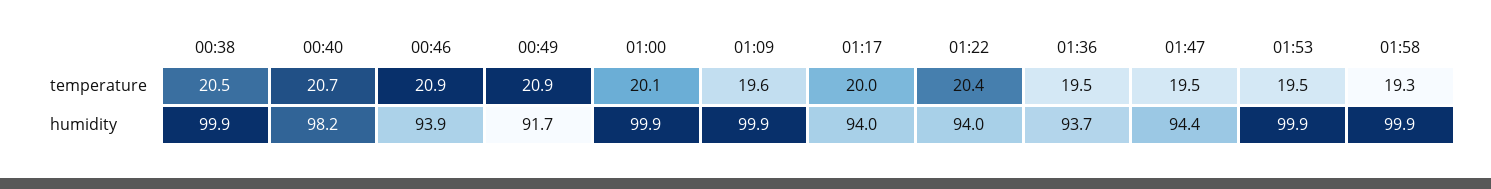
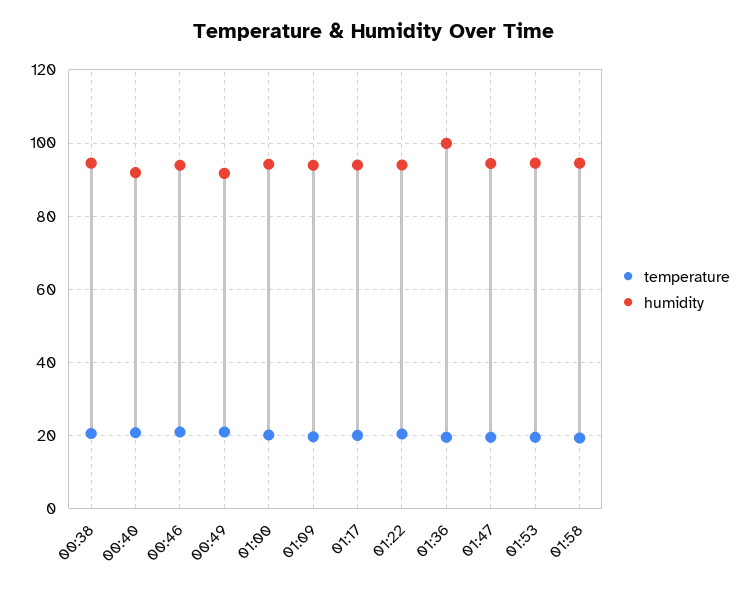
humidity, 00:38: 99.9 -> 94
humidity, 00:40: 98.2 -> 92
humidity, 01:00: 99.9 -> 94
humidity, 01:09: 99.9 -> 94
humidity, 01:36: 93.7 -> 100
humidity, 01:53: 99.9 -> 94
humidity, 01:58: 99.9 -> 94

